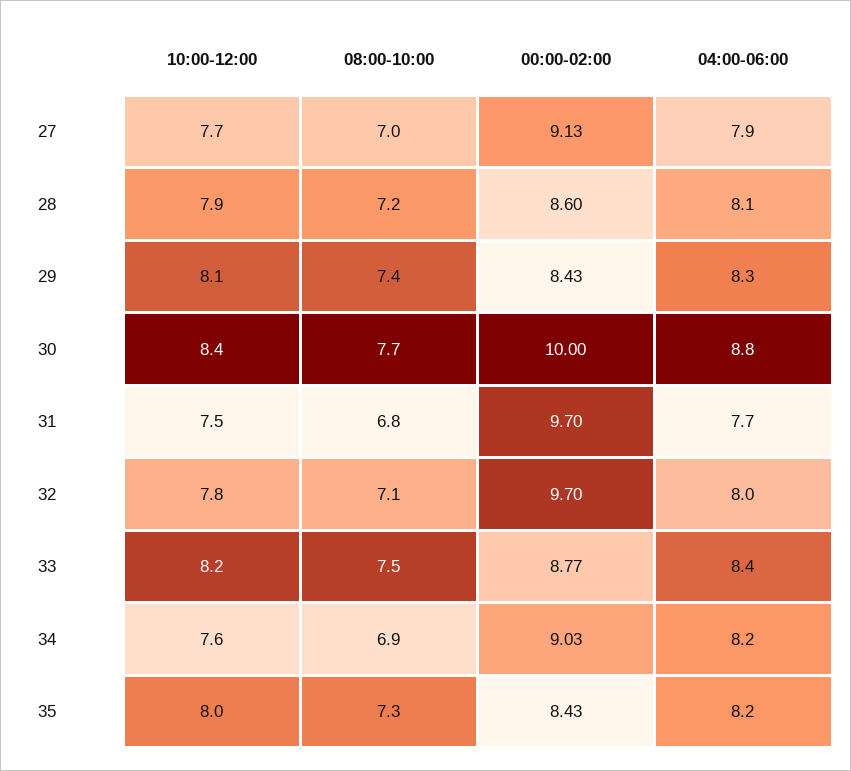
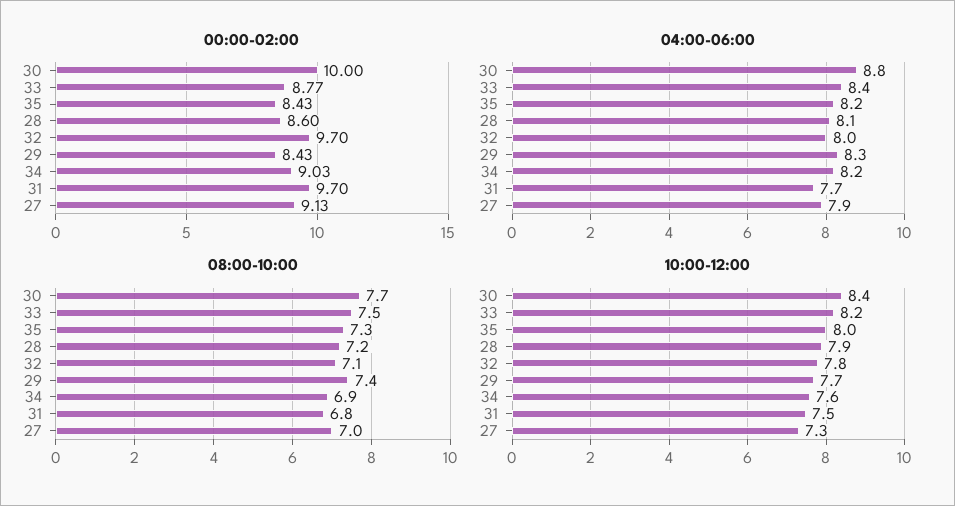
10:00-12:00, 27: 7.7 -> 7.3
10:00-12:00, 29: 8.1 -> 7.7

